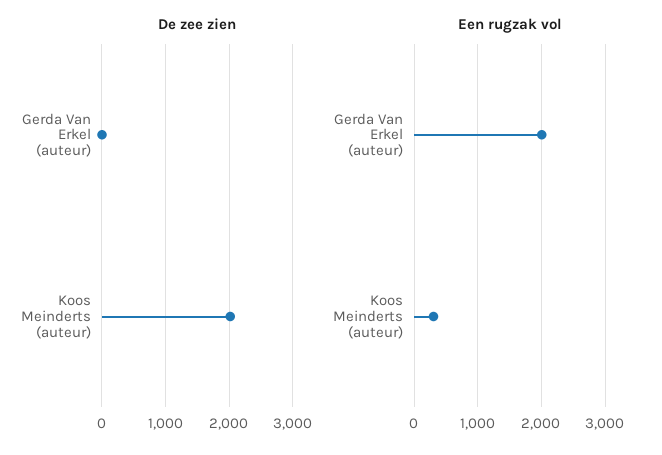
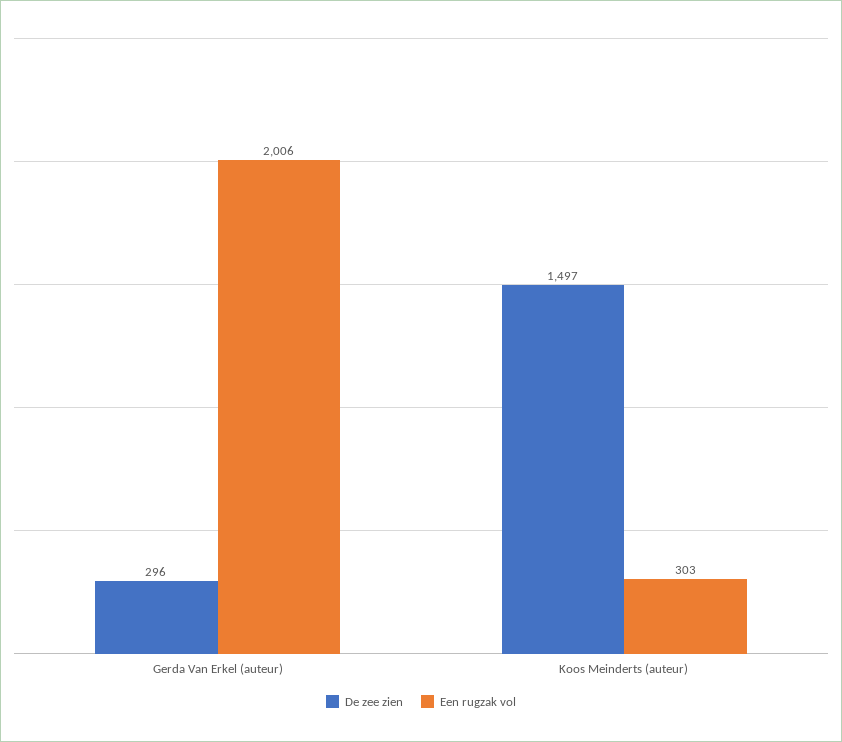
De zee zien, Gerda Van Erkel (auteur): 0 -> 296
De zee zien, Koos Meinderts (auteur): 2000 -> 1497

